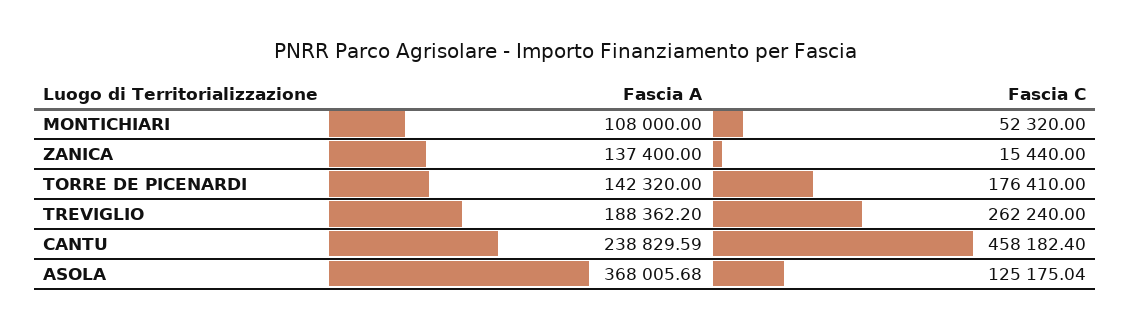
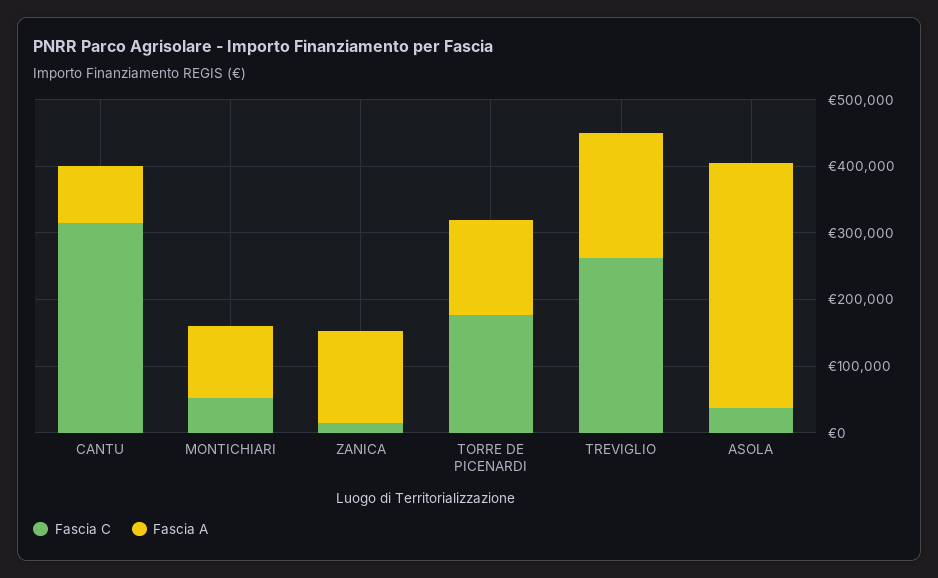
Fascia A, CANTU: 238829.59 -> 80000
Fascia C, CANTU: 458182.4 -> 320000
Fascia C, ASOLA: 125175.04 -> 40000

